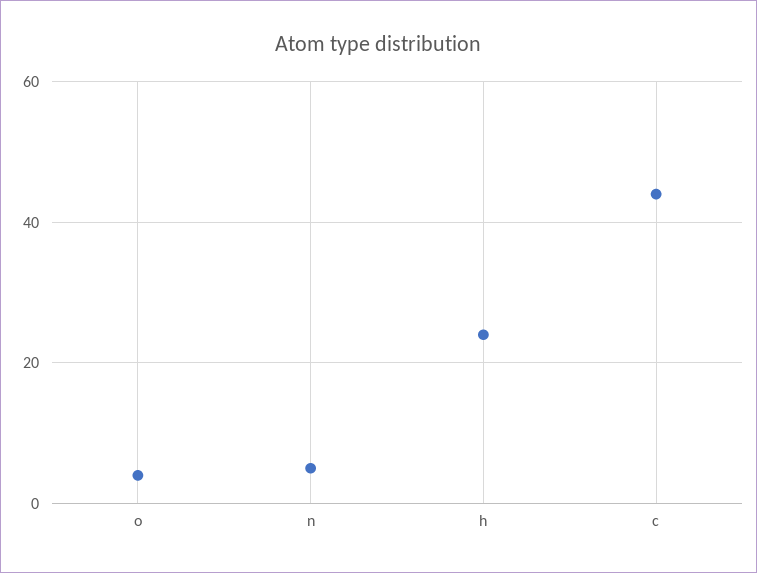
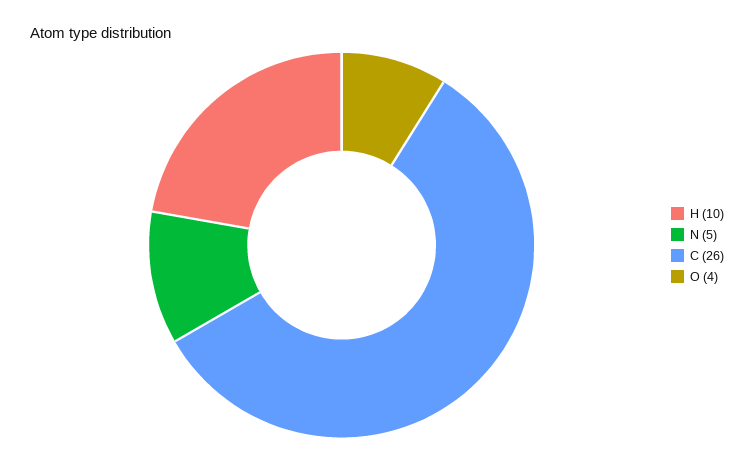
h: 25 -> 10
c: 45 -> 26

